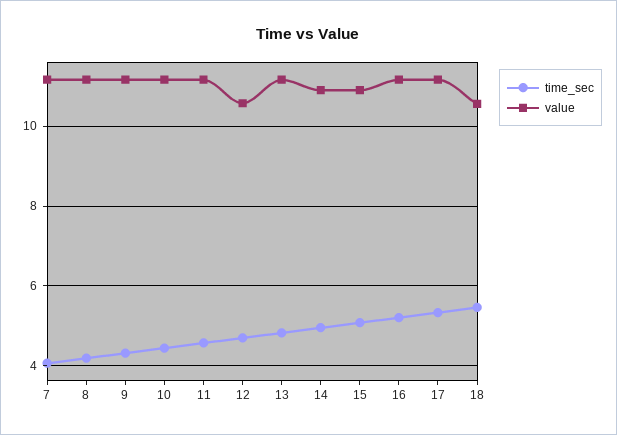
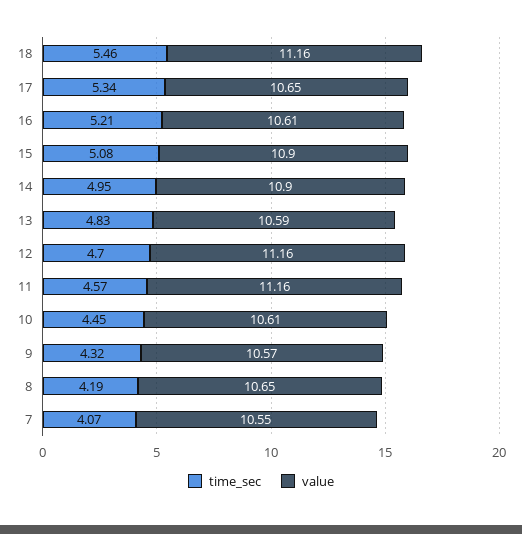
value, 7: 11.2 -> 10.55
value, 8: 11.2 -> 10.65
value, 9: 11.2 -> 10.57
value, 10: 11.2 -> 10.61
value, 12: 10.6 -> 11.16
value, 13: 11.2 -> 10.59
value, 16: 11.2 -> 10.61
value, 17: 11.2 -> 10.65
value, 18: 10.6 -> 11.16

